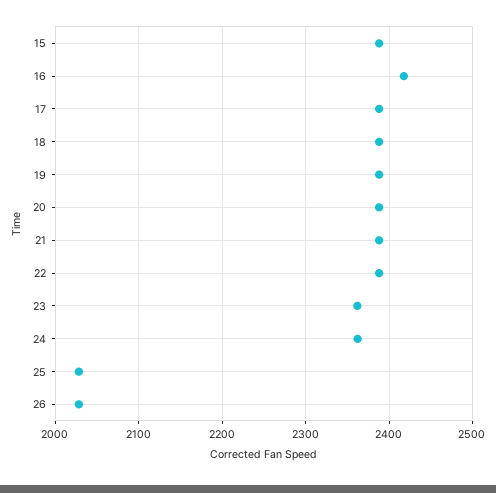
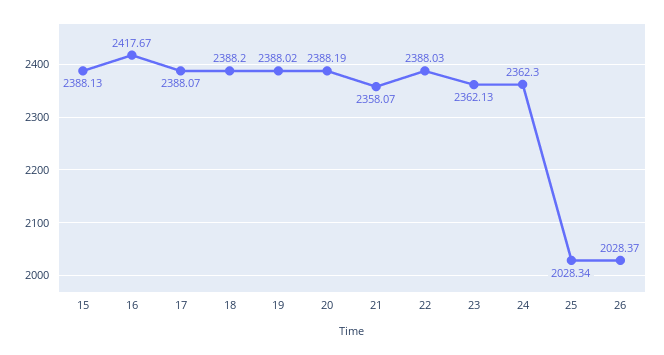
21: 2390 -> 2358.07

